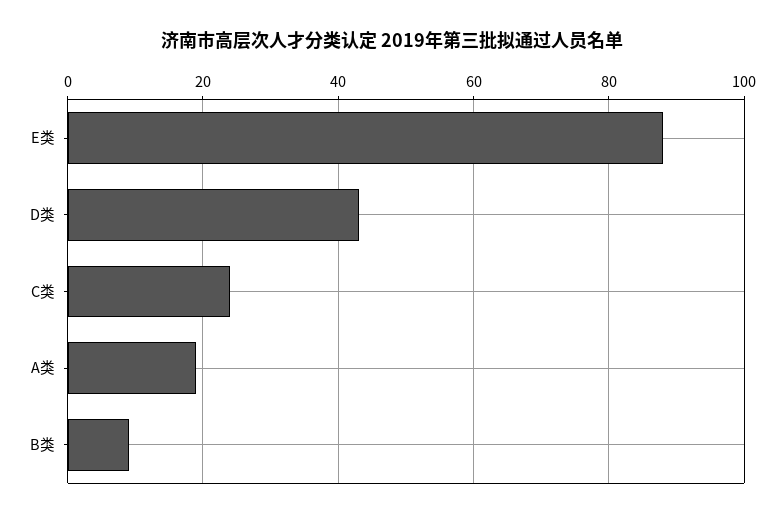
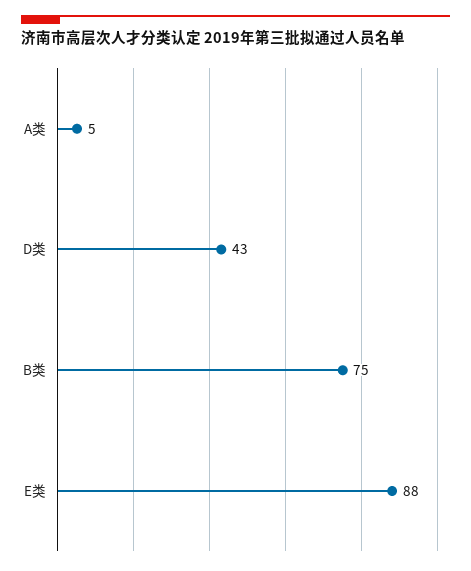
C类: 25 -> none
A类: 20 -> 5
B类: 10 -> 75

